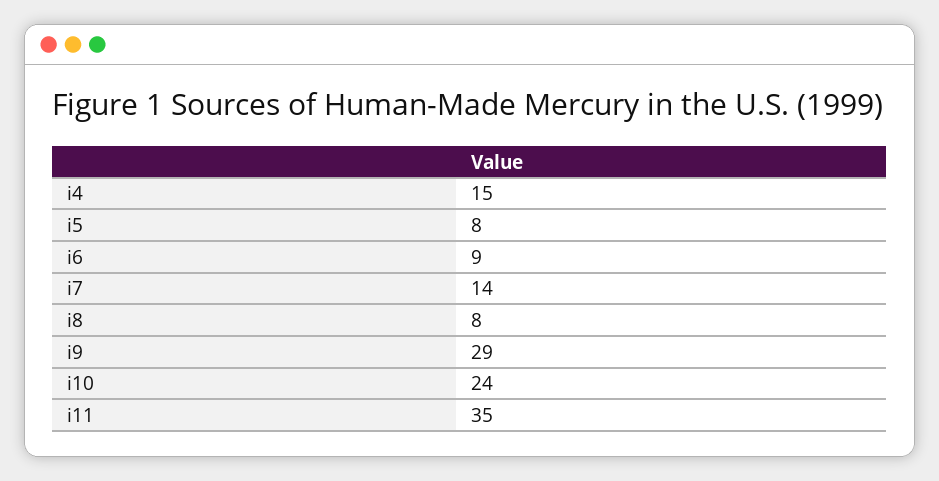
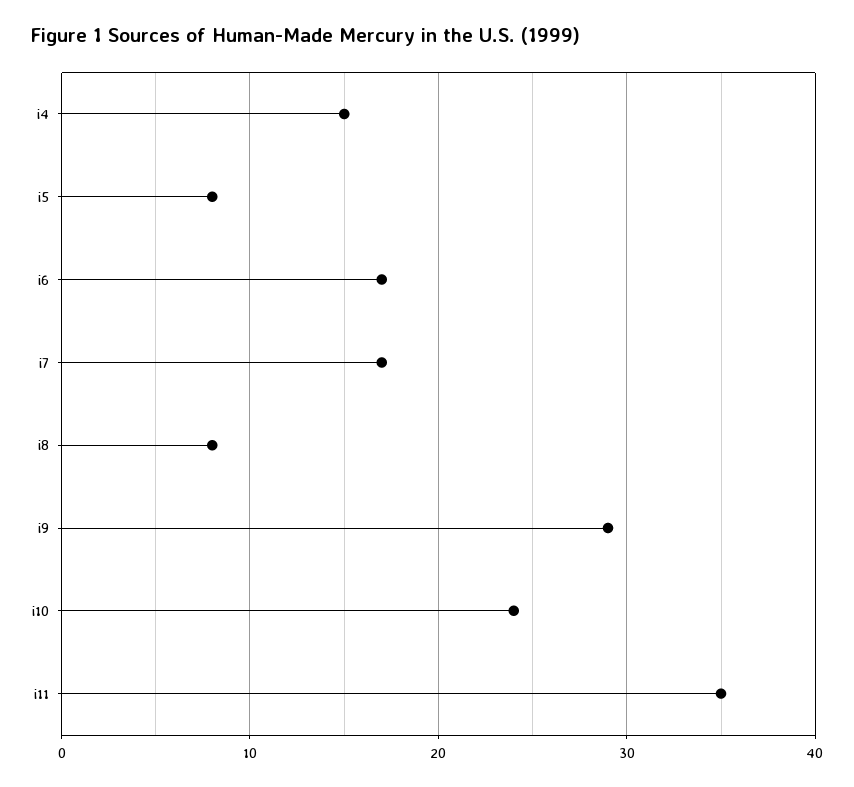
i6: 9 -> 17
i7: 14 -> 17

